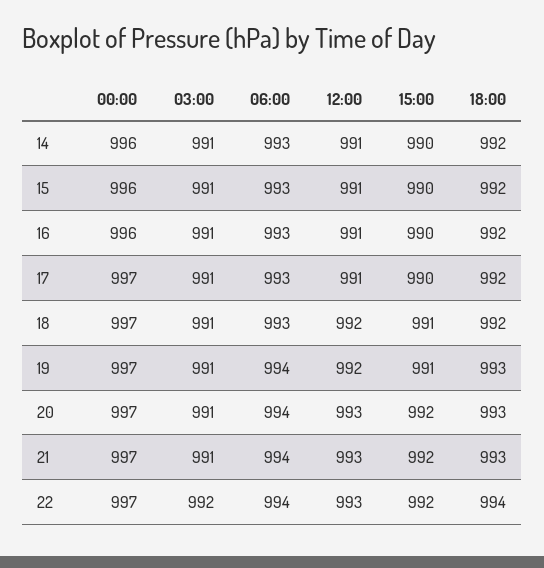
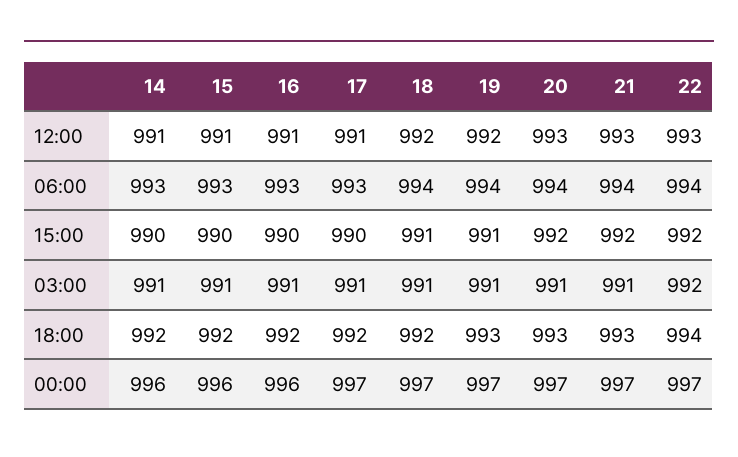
06:00, 18: 993 -> 994

